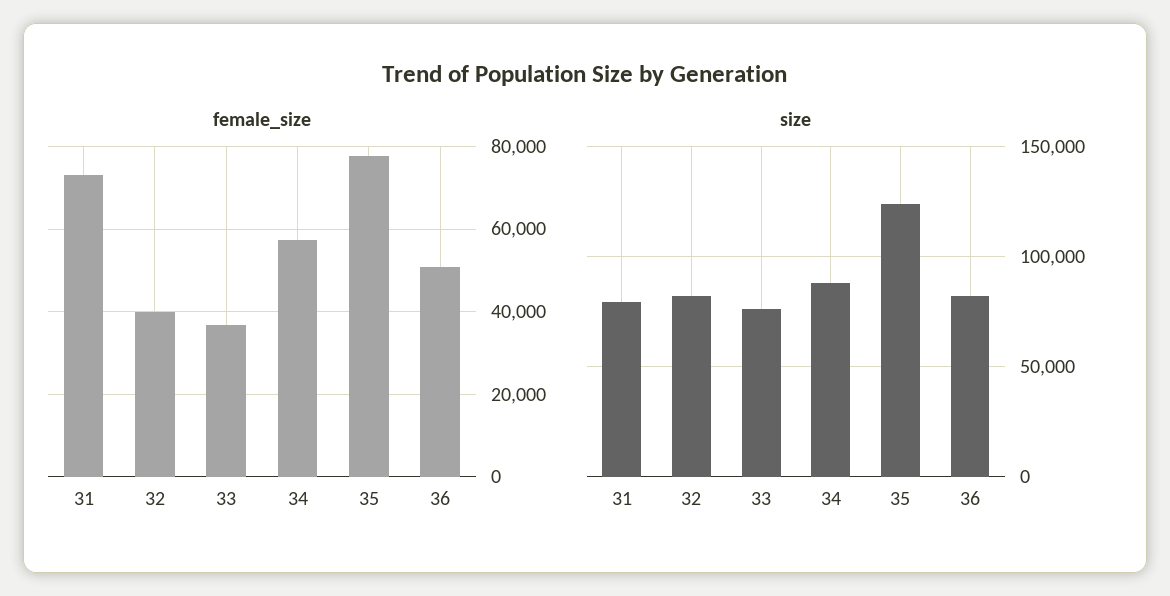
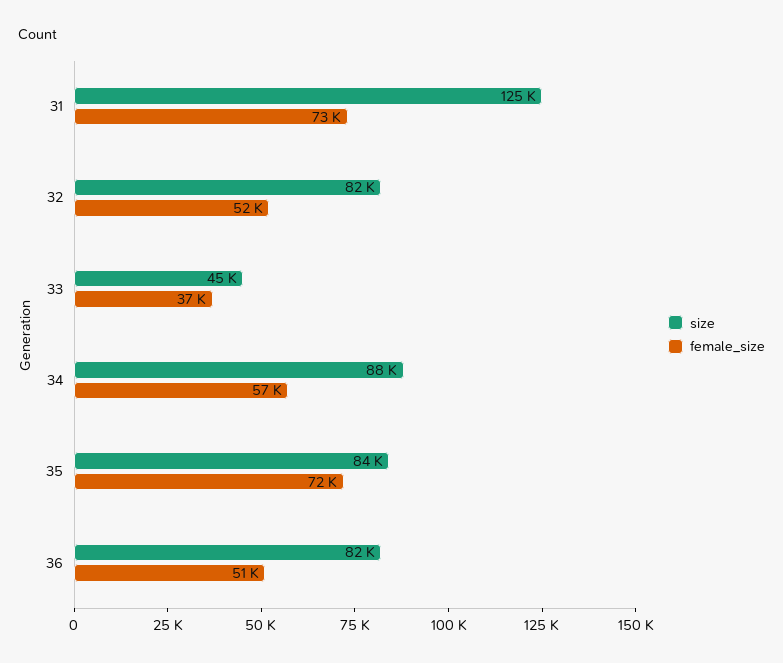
female_size, 32: 40000 -> 52000
female_size, 35: 78000 -> 72000
size, 31: 80000 -> 125000
size, 33: 75000 -> 45000
size, 35: 125000 -> 84000

